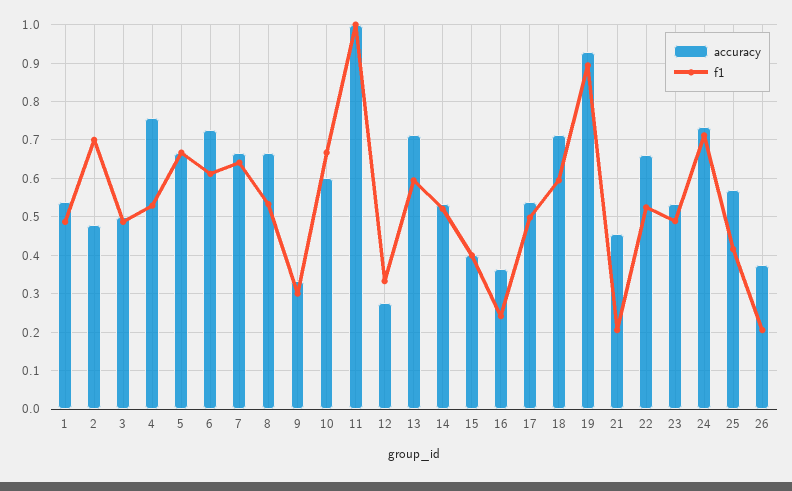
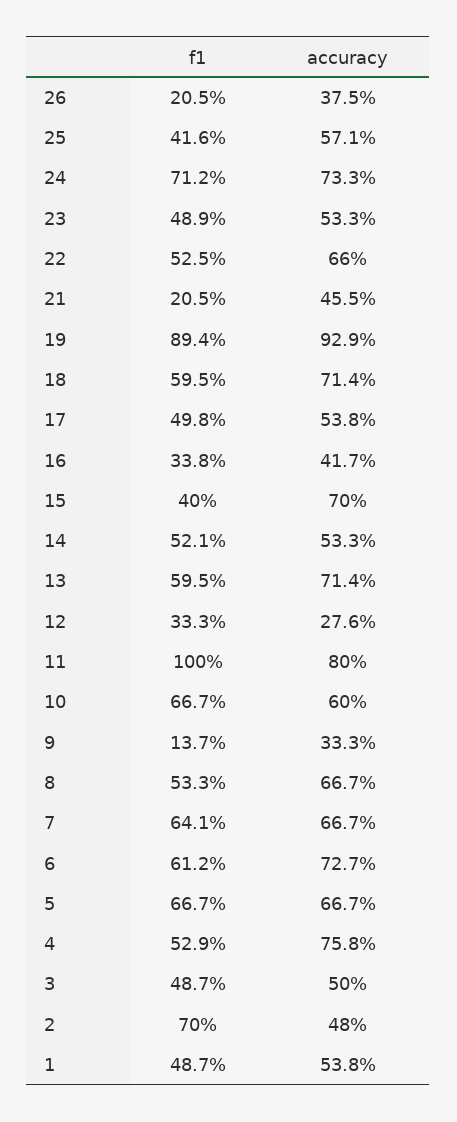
f1, 9: 0.3 -> 0.137
accuracy, 11: 1 -> 0.8
accuracy, 15: 0.4 -> 0.7
accuracy, 16: 0.36 -> 0.417
f1, 16: 0.24 -> 0.338

